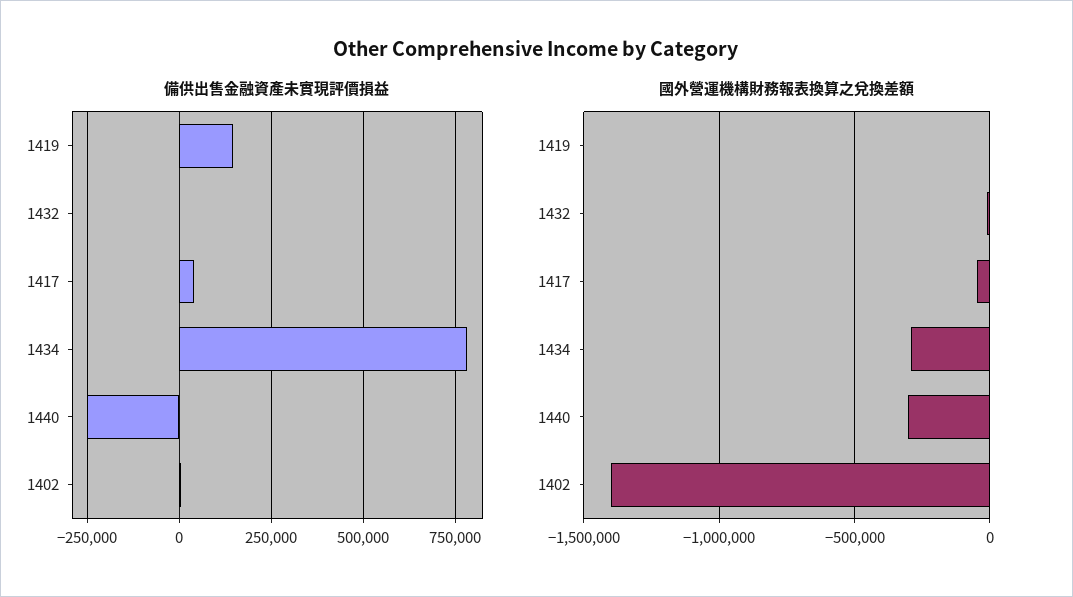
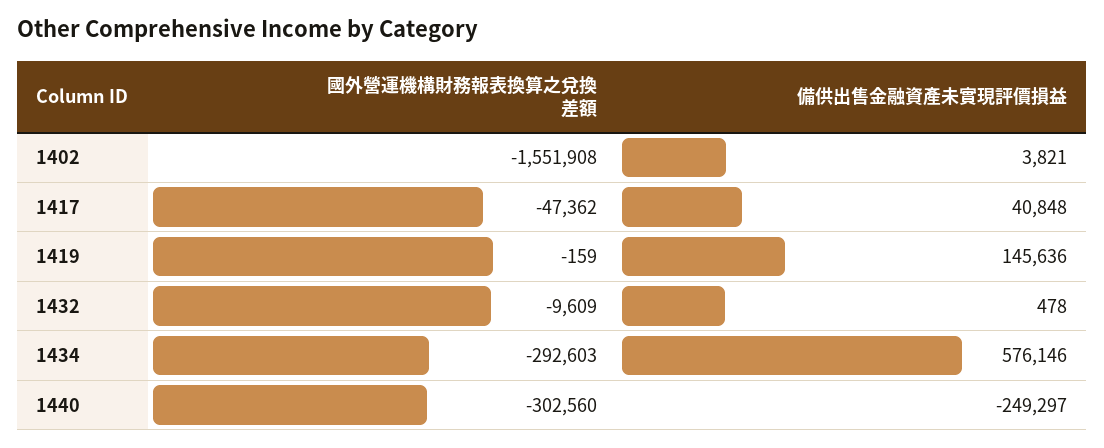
備供出售金融資產未實現評價損益, 1434: 775000 -> 576146
國外營運機構財務報表換算之兌換差額, 1402: -1400000 -> -1551908

